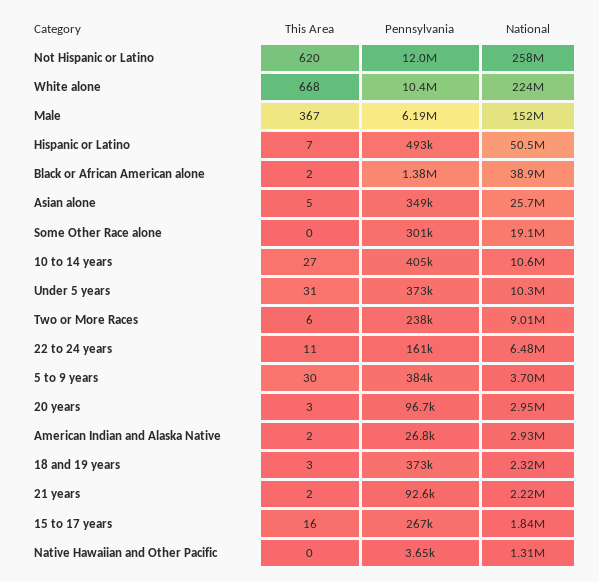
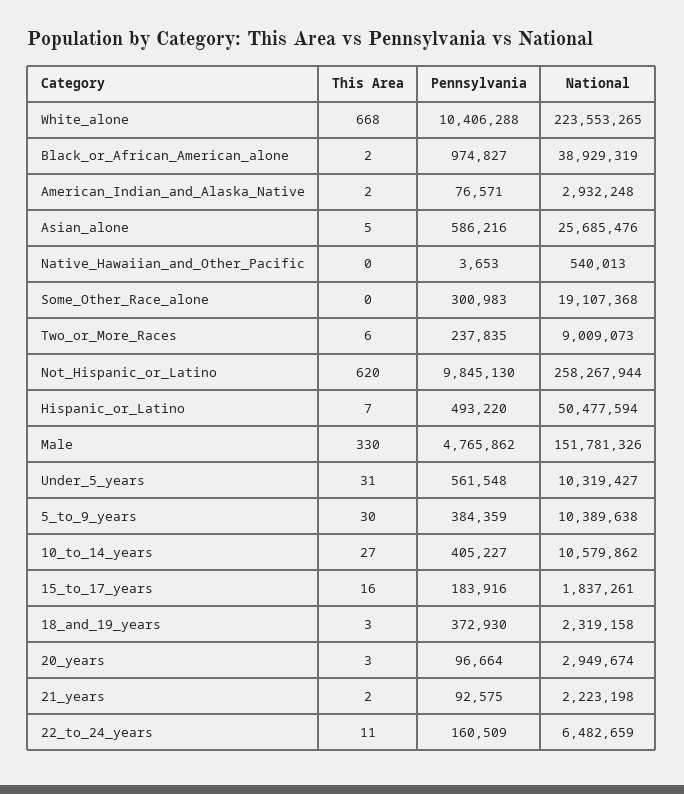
Pennsylvania, Not Hispanic or Latino: 12000000 -> 9845130
This Area, Male: 367 -> 330
Pennsylvania, Male: 6190000 -> 4765862
Pennsylvania, Black or African American alone: 1380000 -> 974827
Pennsylvania, Asian alone: 349000 -> 586216
Pennsylvania, Under 5 years: 373000 -> 561548
National, 5 to 9 years: 3700000 -> 10389638
Pennsylvania, American Indian and Alaska Native: 26800 -> 76571
Pennsylvania, 15 to 17 years: 267000 -> 183916
National, Native Hawaiian and Other Pacific: 1310000 -> 540013

